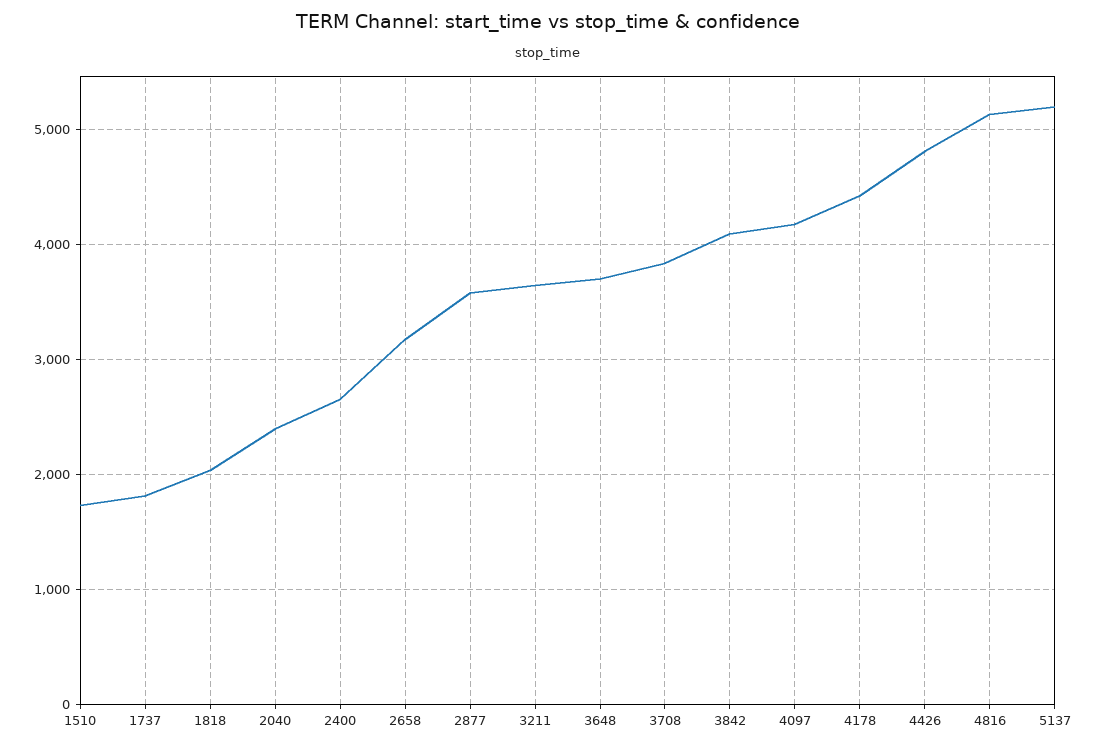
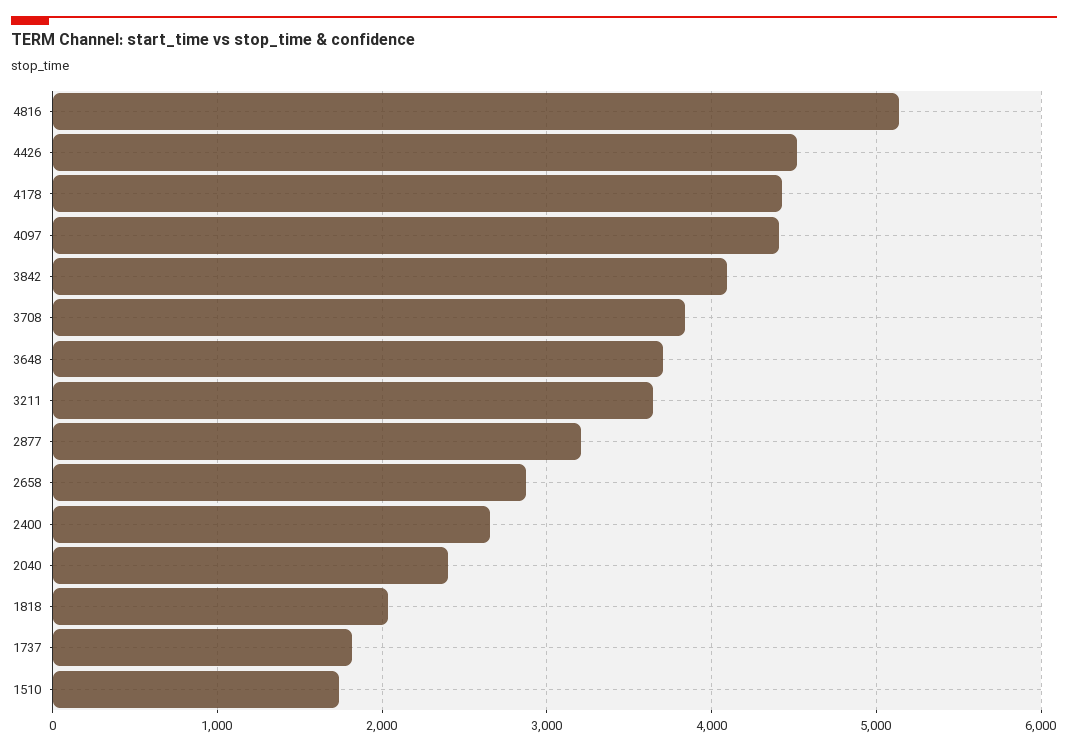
2658: 3200 -> 2900
2877: 3600 -> 3200
4097: 4200 -> 4400
4426: 4800 -> 4500
5137: 5200 -> none

